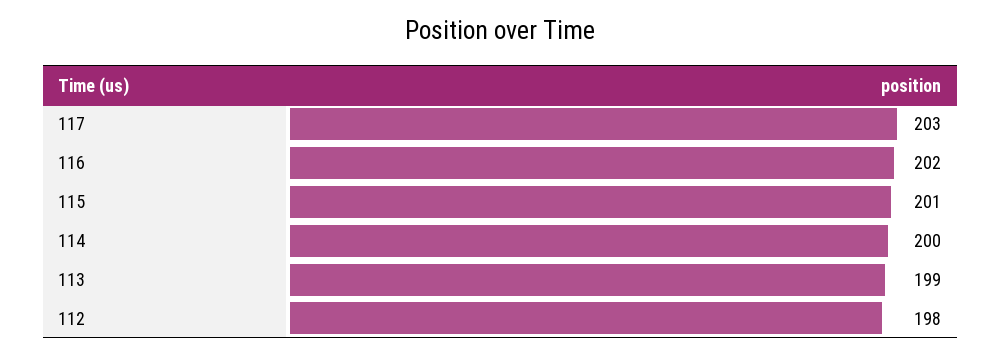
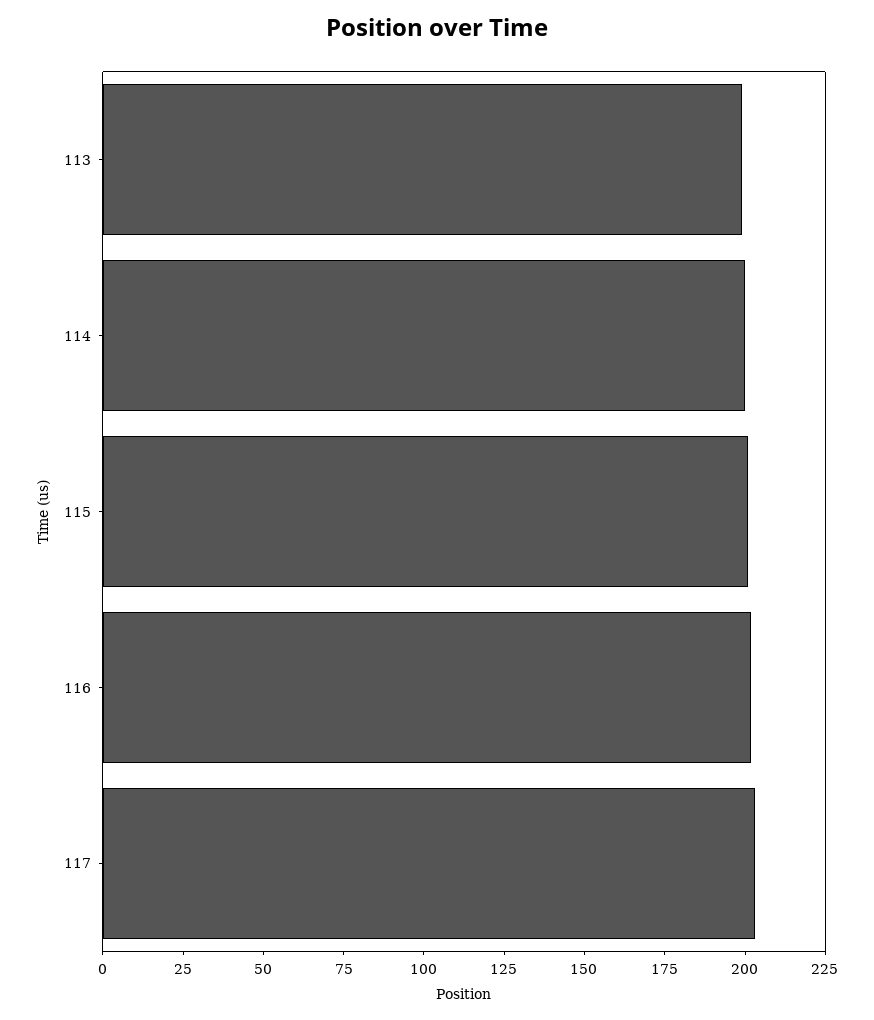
112: 198 -> none

